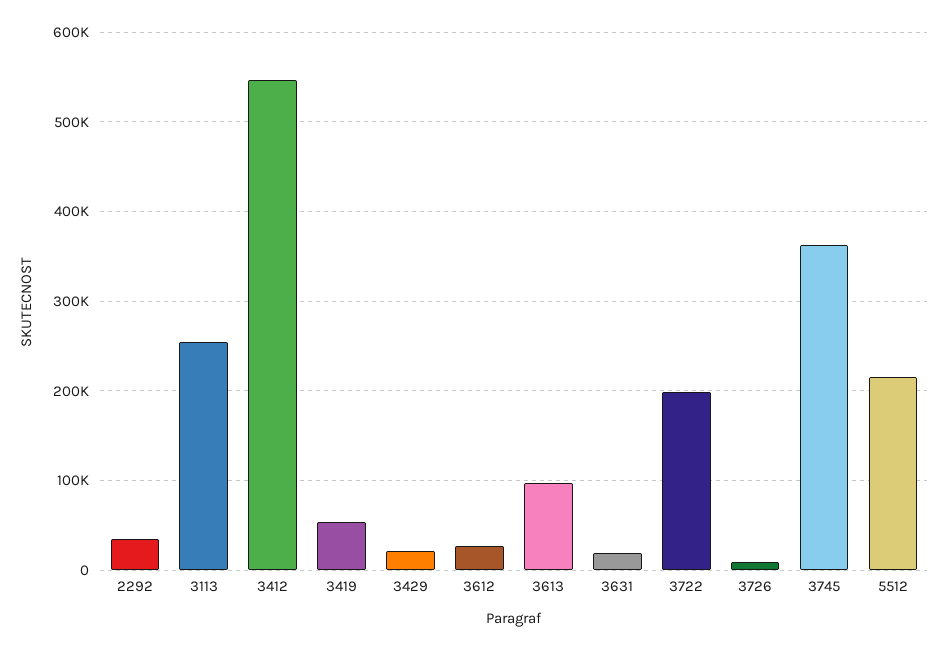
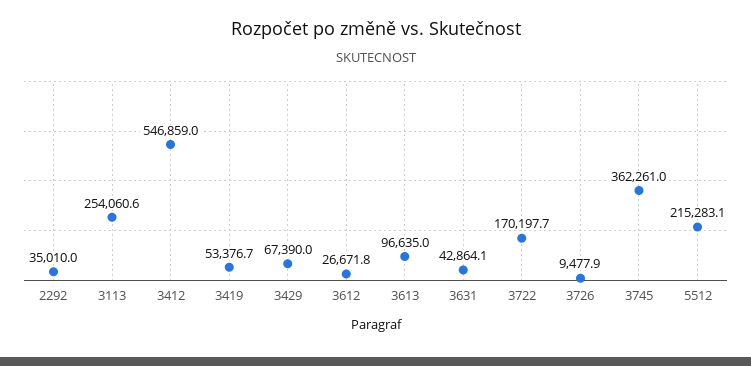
3429: 20000 -> 67390
3631: 20000 -> 42864.1
3722: 200000 -> 170197.7

